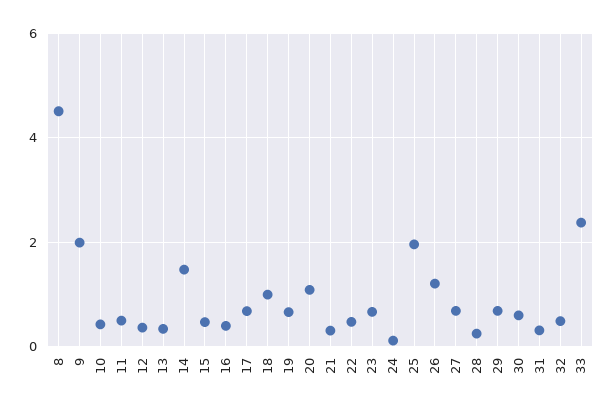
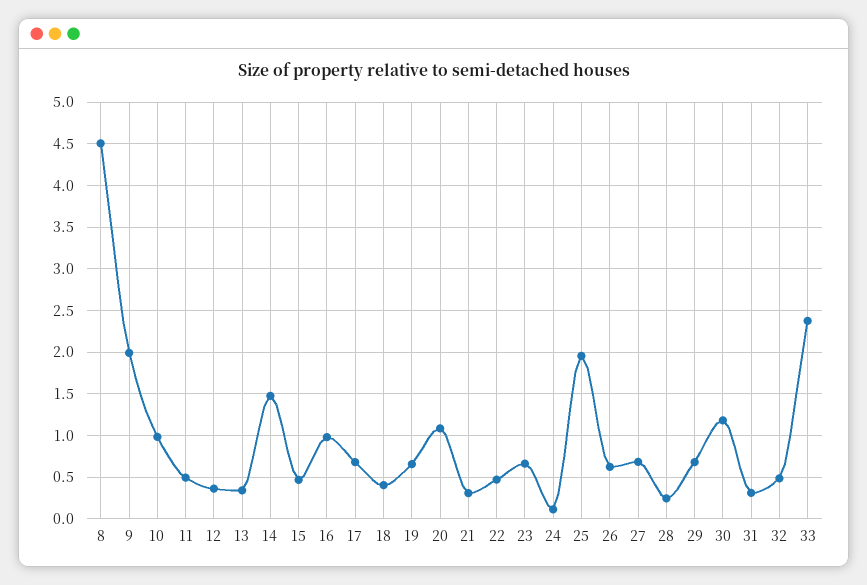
10: 0.4 -> 1
16: 0.4 -> 1
18: 1 -> 0.4
26: 1.2 -> 0.6
30: 0.6 -> 1.2

